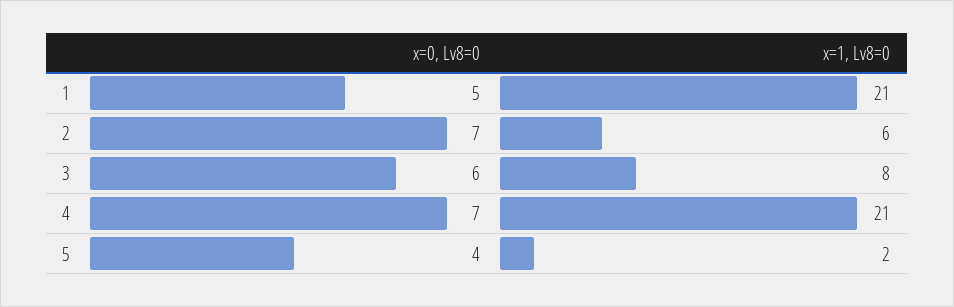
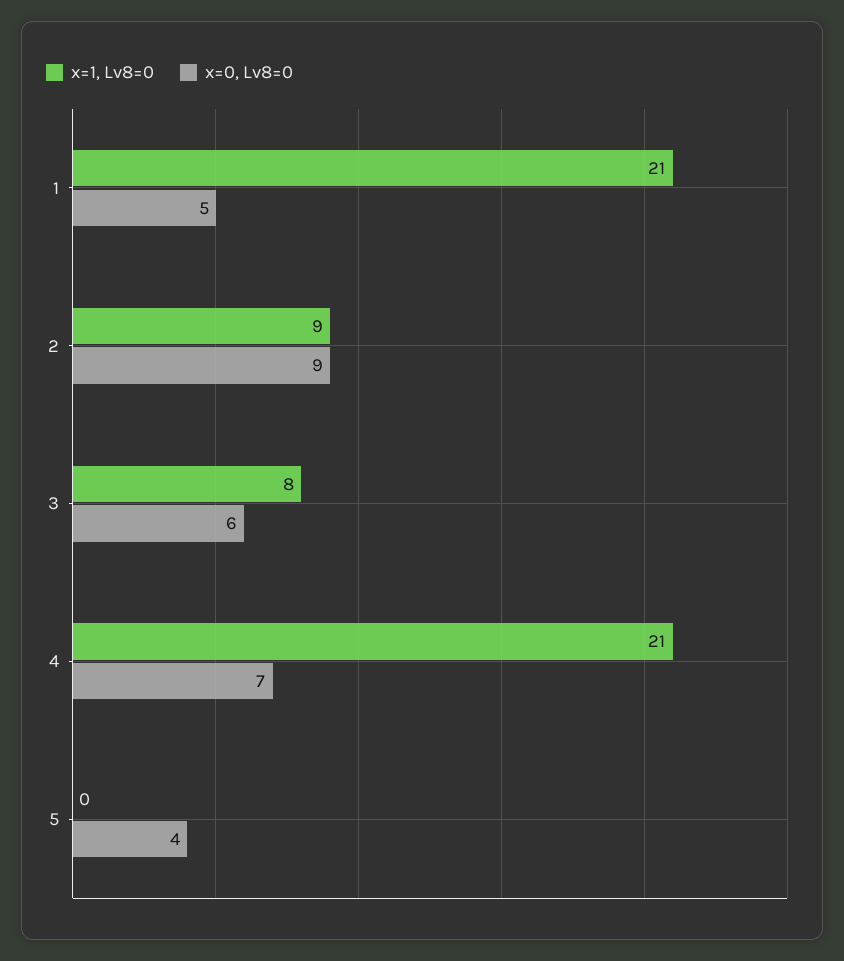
x=0, Lv8=0, 2: 7 -> 9
x=1, Lv8=0, 2: 6 -> 9
x=1, Lv8=0, 5: 2 -> 0

